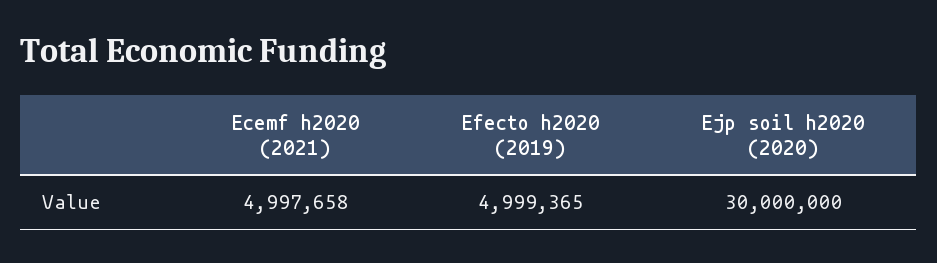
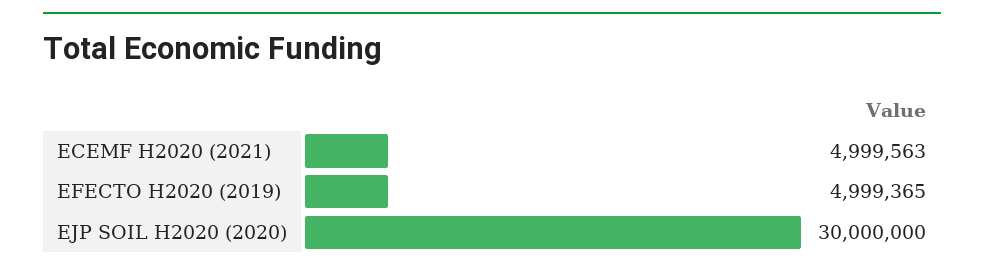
Ecemf h2020 (2021): 4997658 -> 4999563

